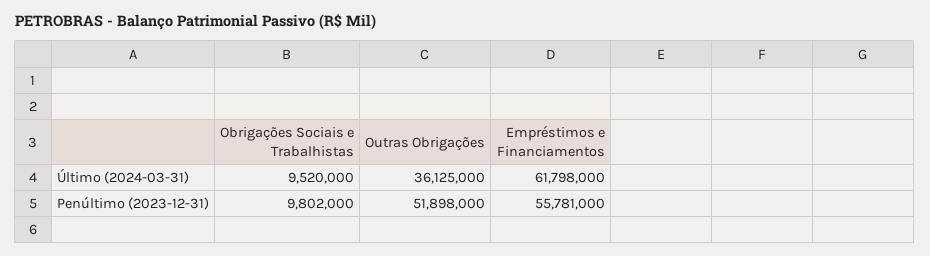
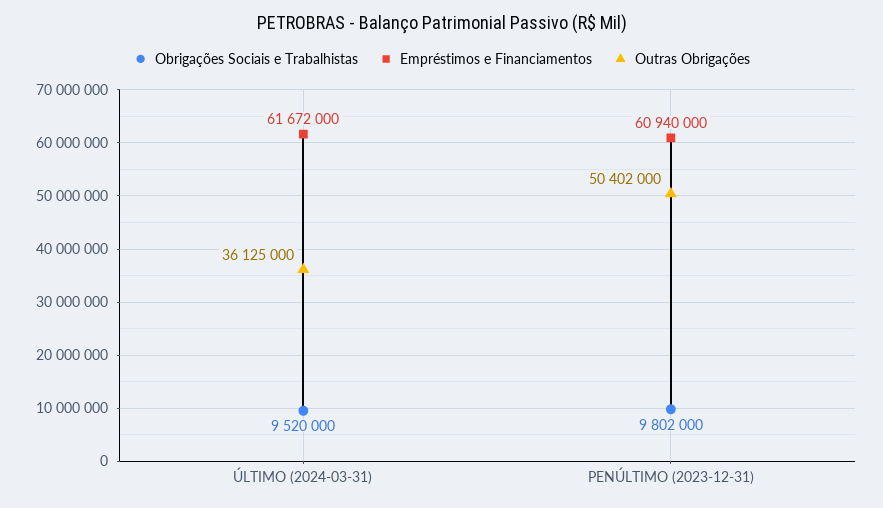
Empréstimos e Financiamentos, Último (2024-03-31): 61798000 -> 61672000
Outras Obrigações, Penúltimo (2023-12-31): 51898000 -> 50402000
Empréstimos e Financiamentos, Penúltimo (2023-12-31): 55781000 -> 60940000

